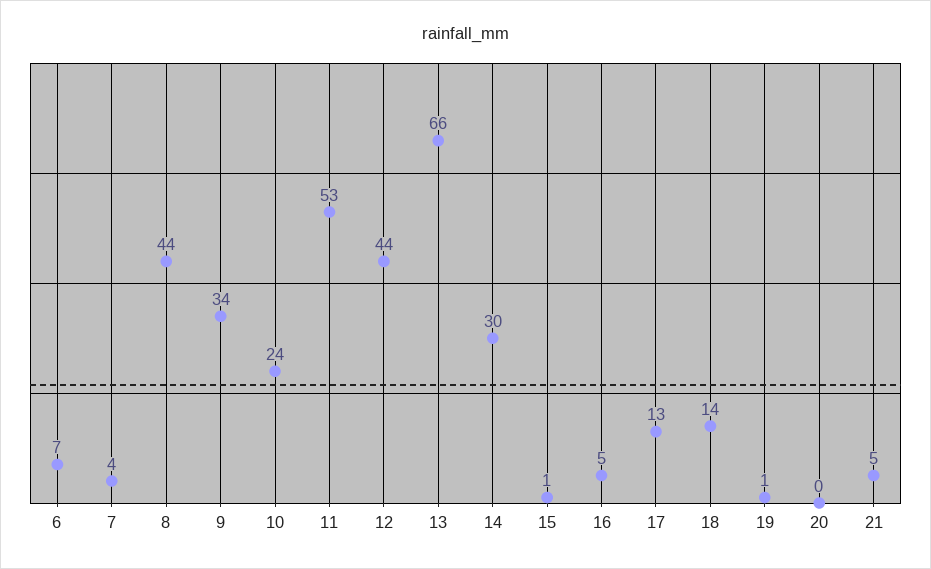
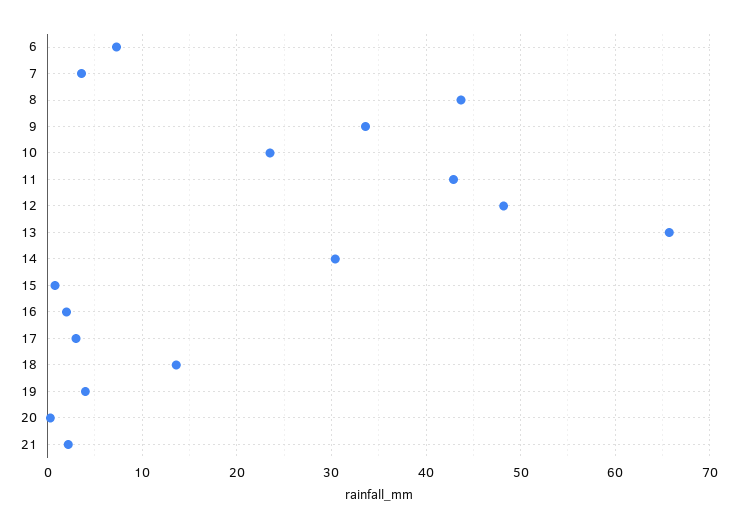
11: 53 -> 43
12: 44 -> 48
16: 5 -> 2
17: 13 -> 3
19: 1 -> 4
21: 5 -> 2

